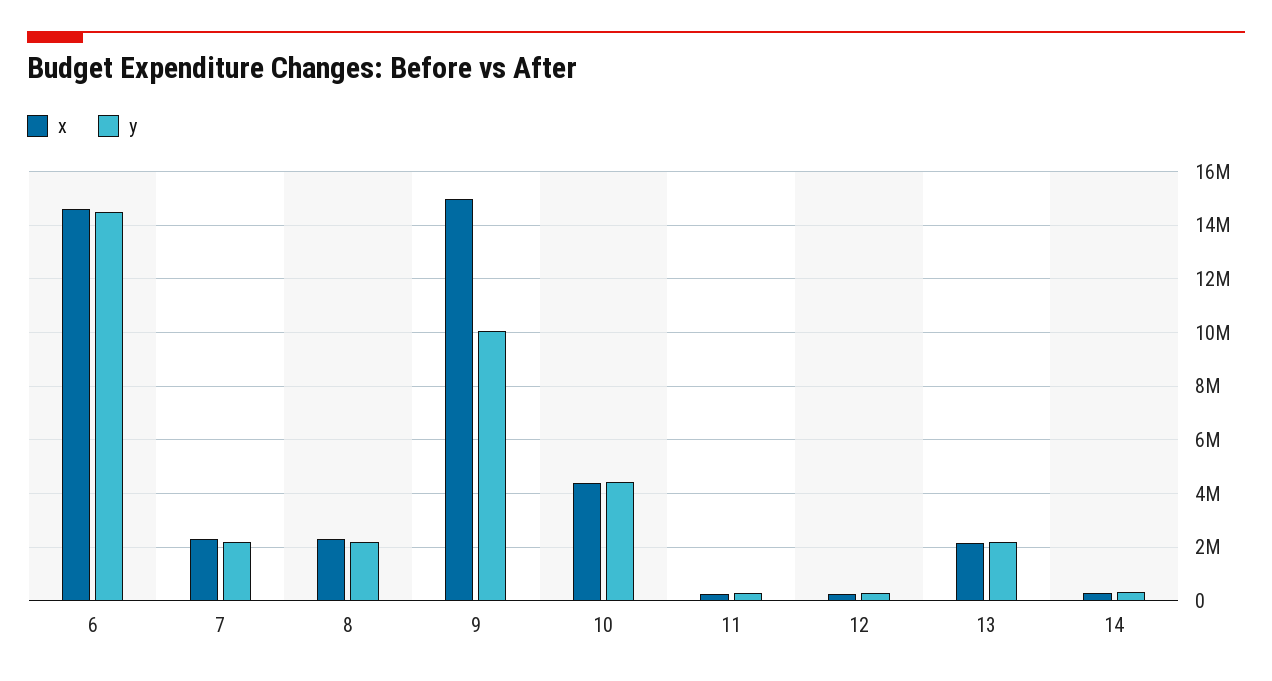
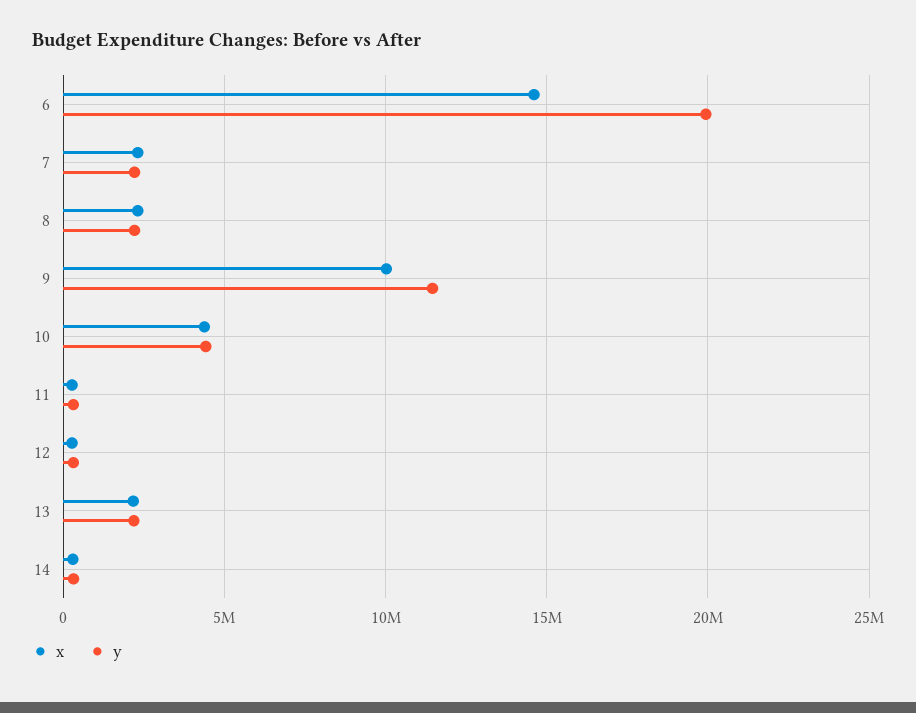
y, 6: 14500000 -> 20000000
x, 9: 15000000 -> 10000000
y, 9: 10000000 -> 11500000

